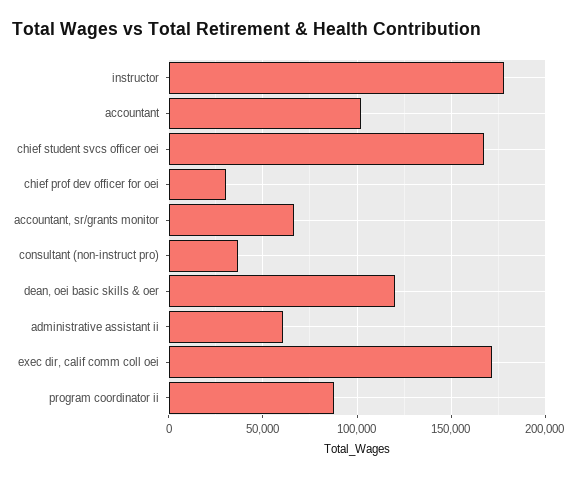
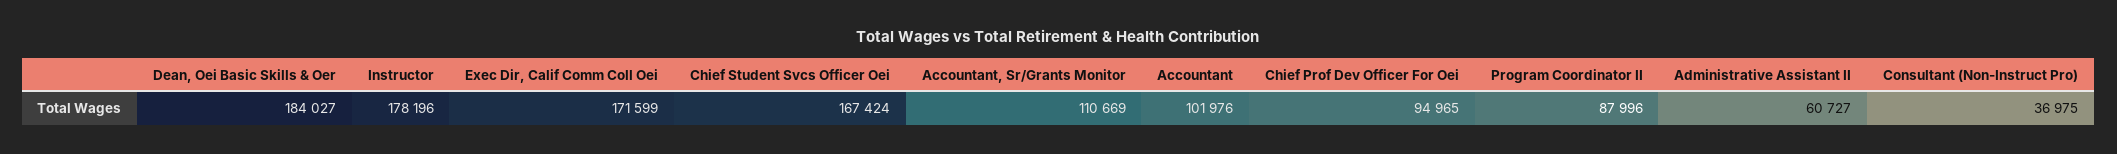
chief prof dev officer for oei: 30000 -> 94965
accountant, sr/grants monitor: 65000 -> 110669
dean, oei basic skills & oer: 120000 -> 184027

